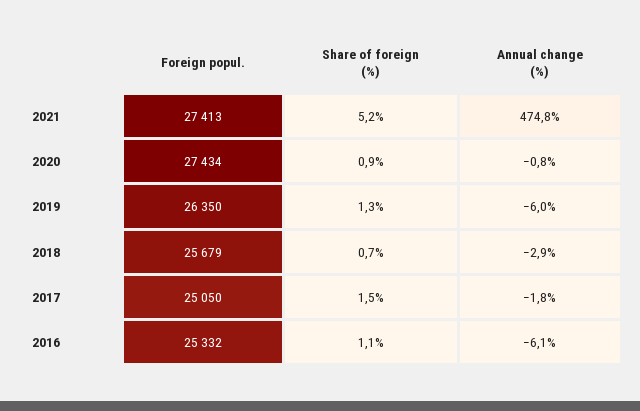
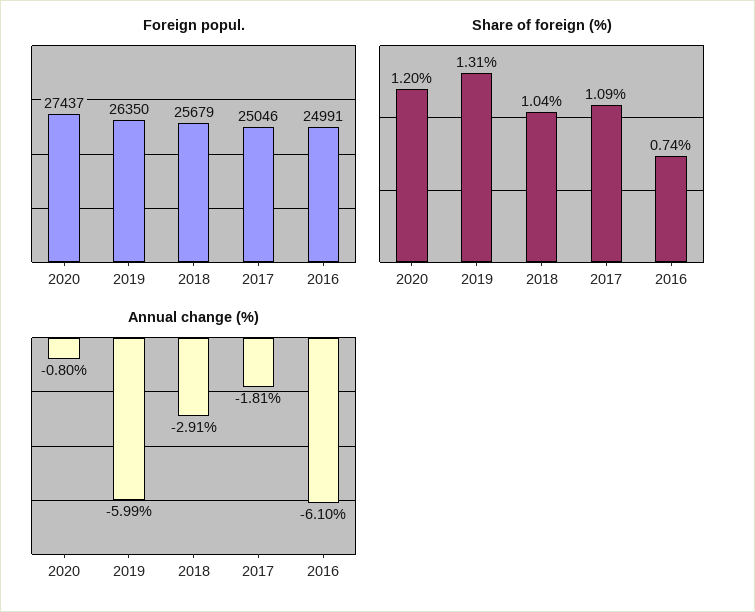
Foreign popul., 2021: 27413 -> none
Share of foreign (%), 2021: 5.2 -> none
Annual change (%), 2021: 474.8 -> none
Foreign popul., 2020: 27434 -> 27437
Share of foreign (%), 2020: 0.9 -> 1.2
Share of foreign (%), 2018: 0.7 -> 1.04
Foreign popul., 2017: 25050 -> 25046
Share of foreign (%), 2017: 1.5 -> 1.09
Foreign popul., 2016: 25332 -> 24991
Share of foreign (%), 2016: 1.1 -> 0.74

